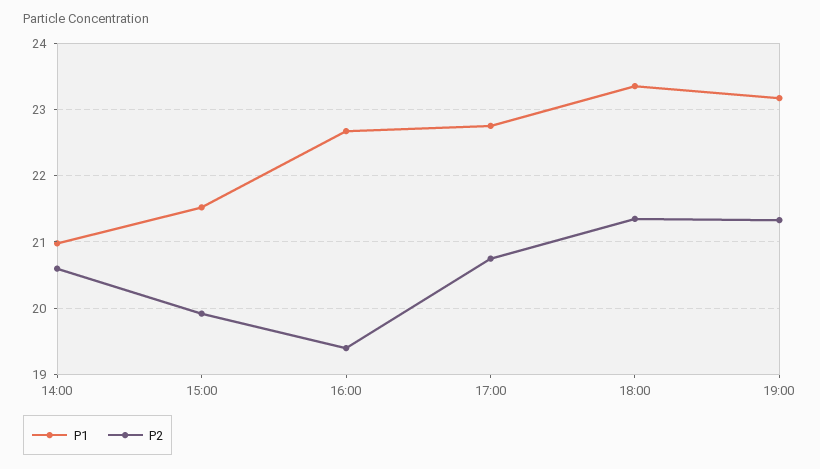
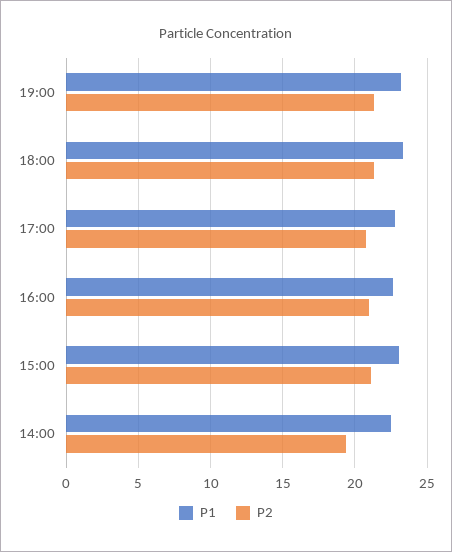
P1, 14:00: 21 -> 22.5
P2, 14:00: 20.6 -> 19.5
P1, 15:00: 21.5 -> 23
P2, 15:00: 19.9 -> 21
P2, 16:00: 19.4 -> 21

